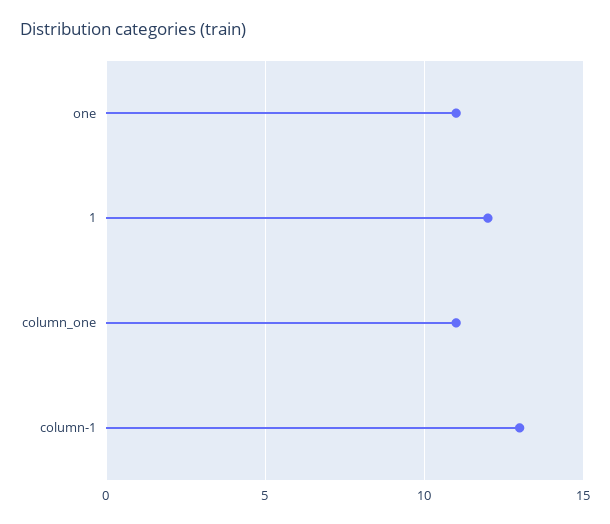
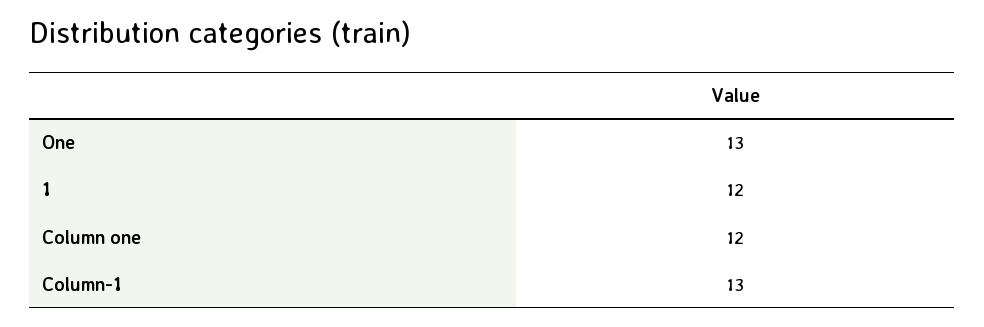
one: 11 -> 13
column_one: 11 -> 12

